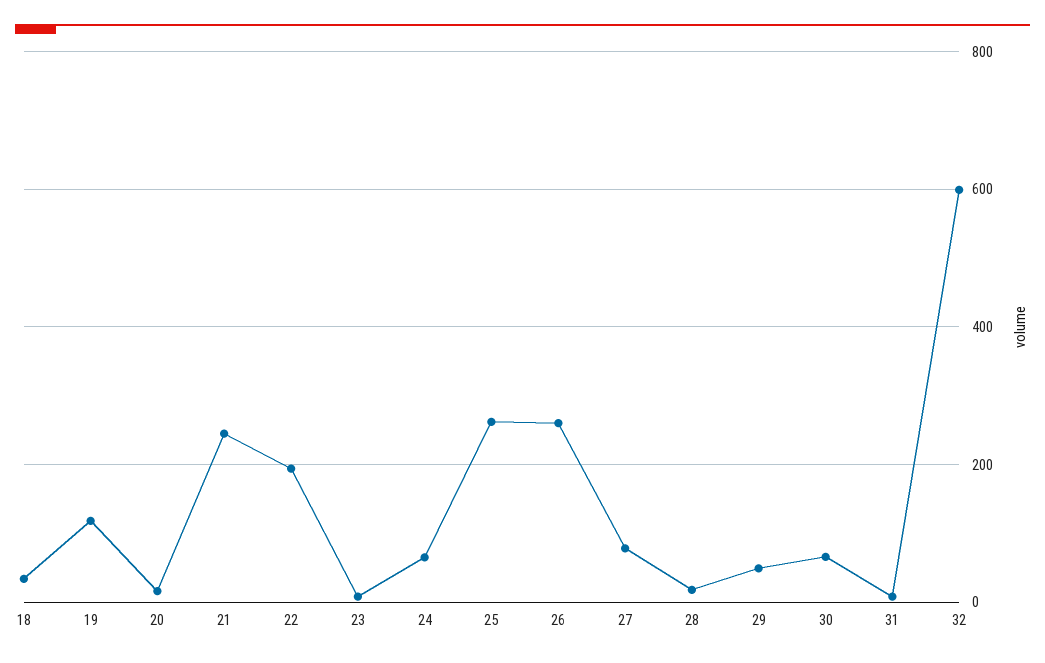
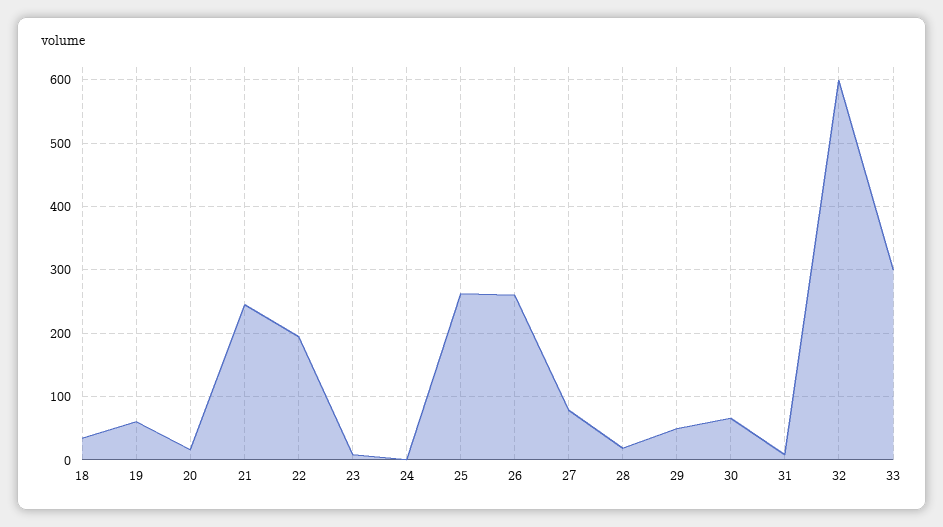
19: 120 -> 60
24: 60 -> 0
33: none -> 300

